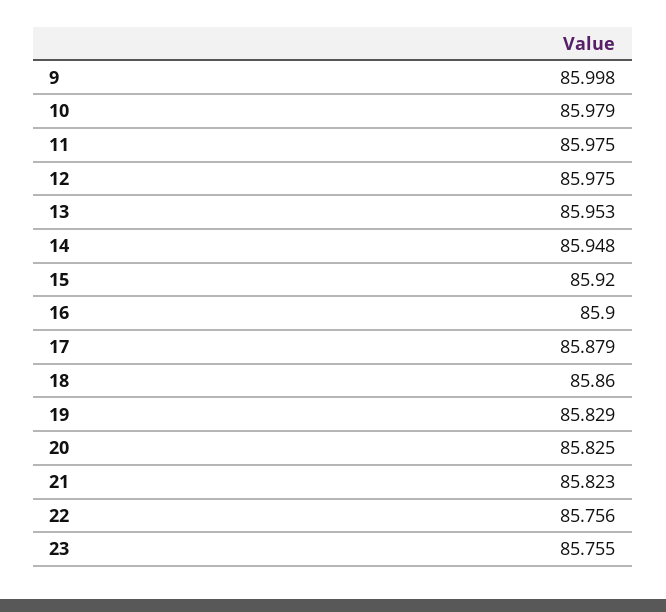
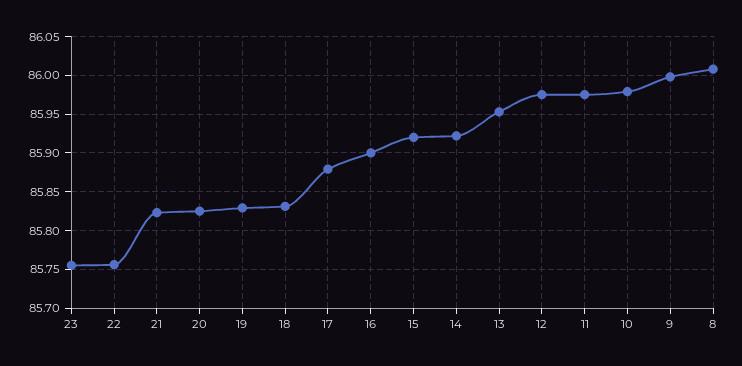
14: 85.948 -> 85.92
18: 85.86 -> 85.83
8: none -> 86.01

